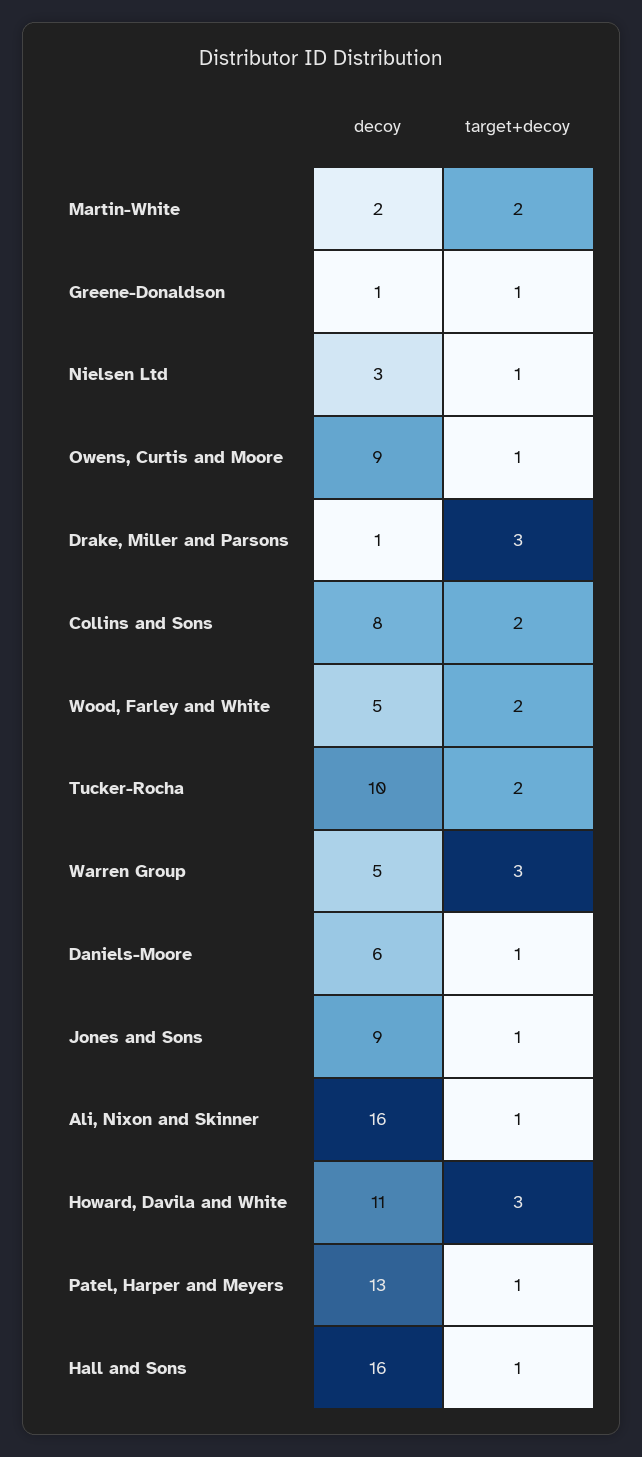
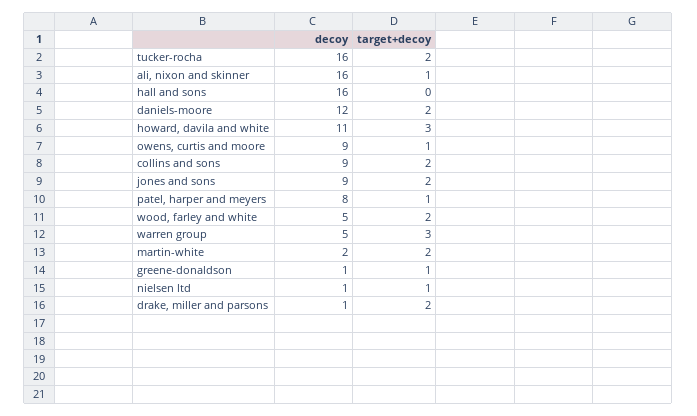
decoy, Nielsen Ltd: 3 -> 1
target+decoy, Drake, Miller and Parsons: 3 -> 2
decoy, Collins and Sons: 8 -> 9
decoy, Tucker-Rocha: 10 -> 16
decoy, Daniels-Moore: 6 -> 12
target+decoy, Daniels-Moore: 1 -> 2
target+decoy, Jones and Sons: 1 -> 2
decoy, Patel, Harper and Meyers: 13 -> 8
target+decoy, Hall and Sons: 1 -> 0

